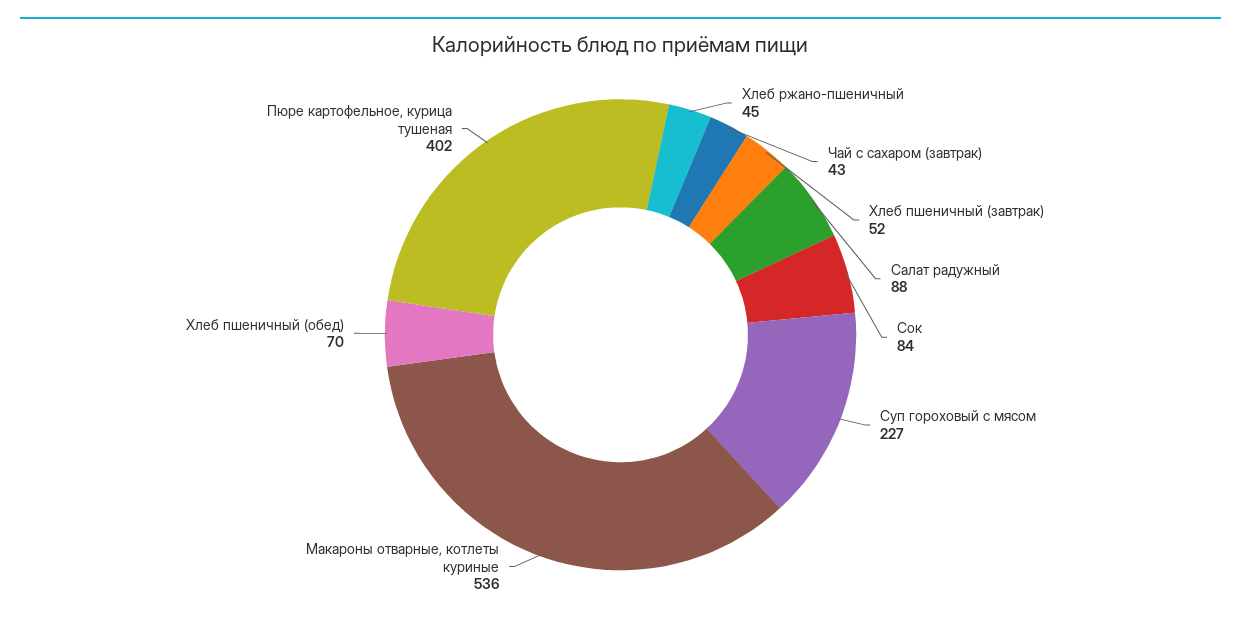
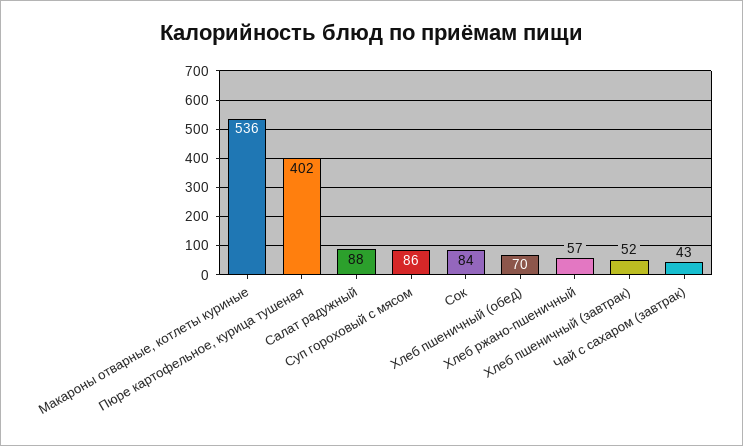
Хлеб ржано-пшеничный: 45 -> 57
Суп гороховый с мясом: 227 -> 86

